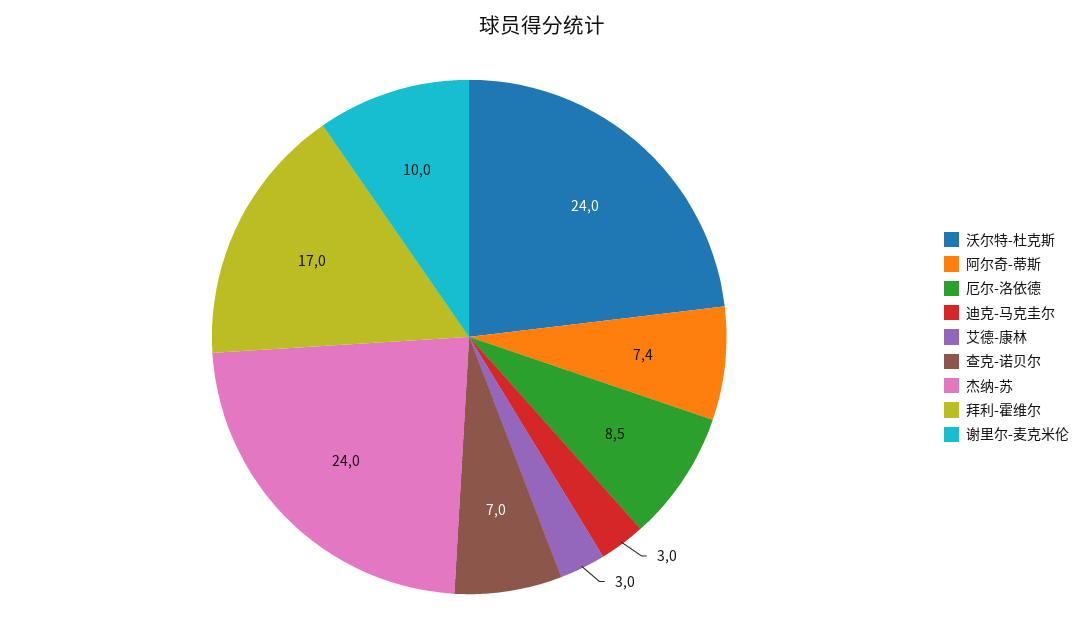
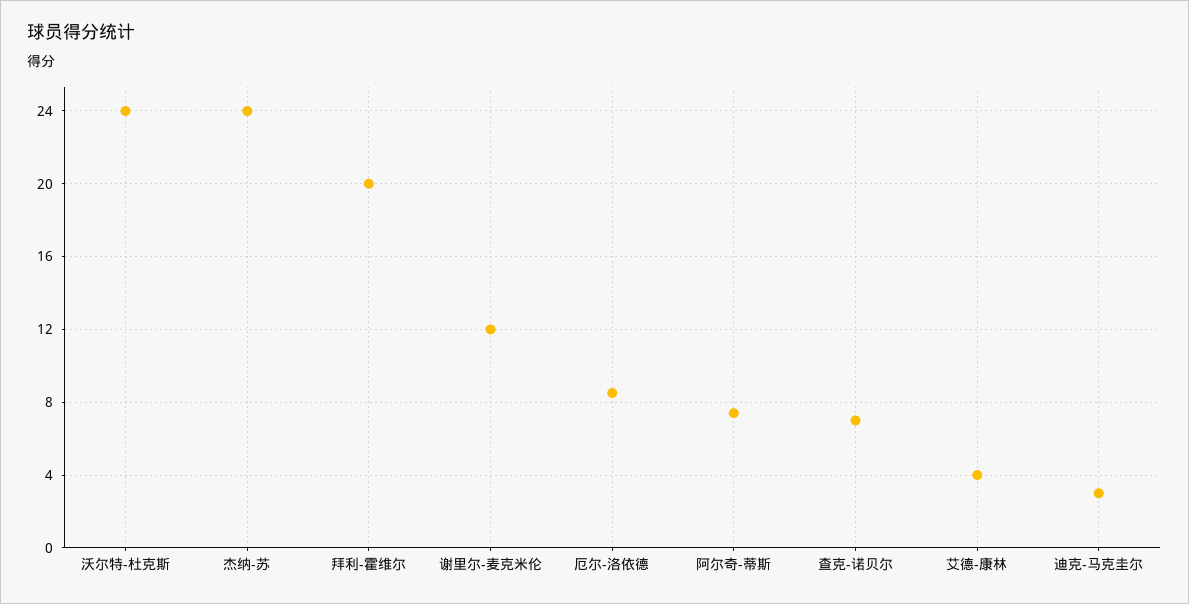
艾德-康林: 3 -> 4
拜利-霍维尔: 17 -> 20
谢里尔-麦克米伦: 10 -> 12

